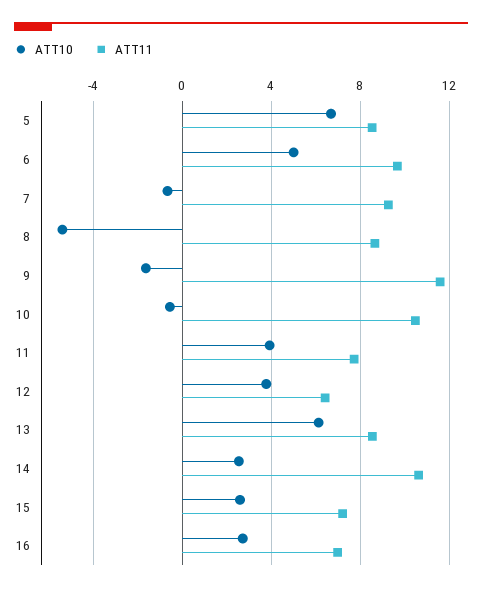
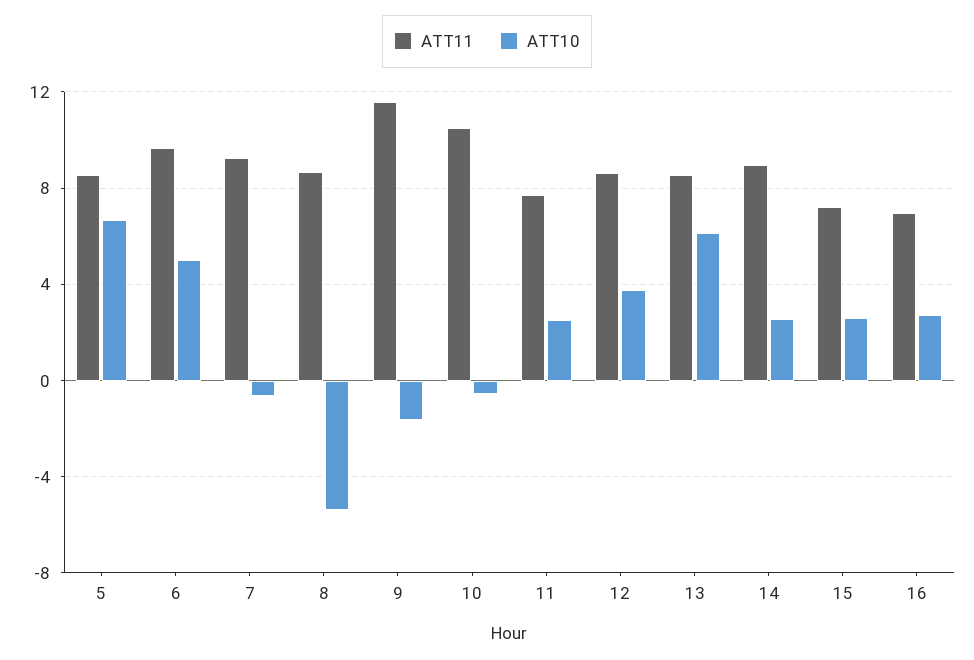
ATT10, 11: 4 -> 2.5
ATT11, 12: 6.5 -> 8.5
ATT11, 14: 10.5 -> 9

